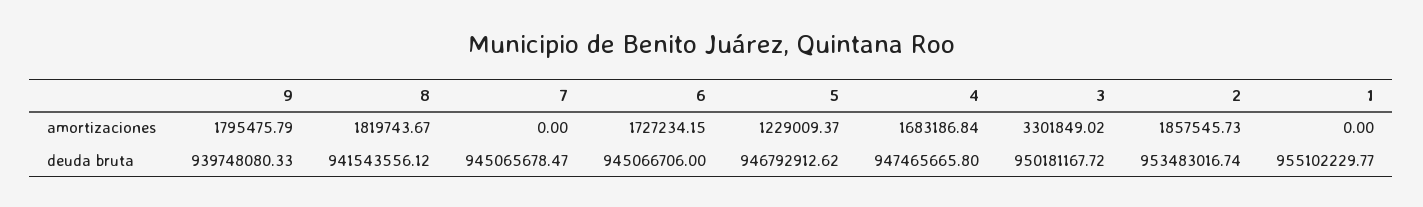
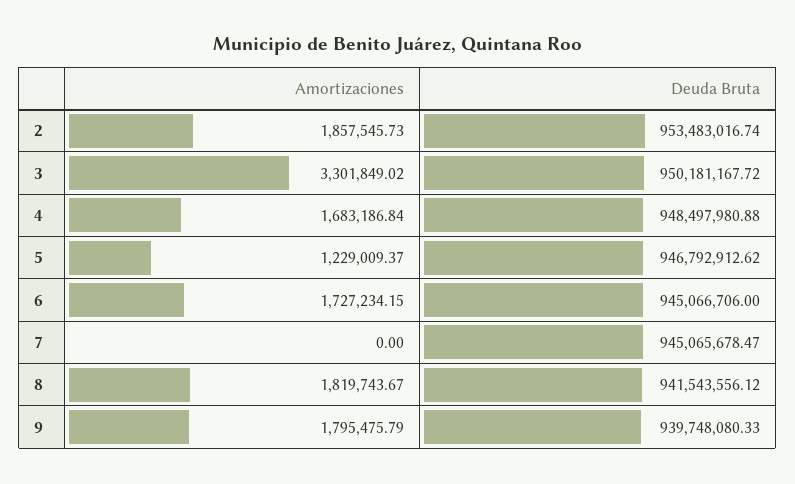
1, amortizaciones: 0 -> none
4, deuda bruta: 947465665.8 -> 948497980.88
1, deuda bruta: 955102229.77 -> none

